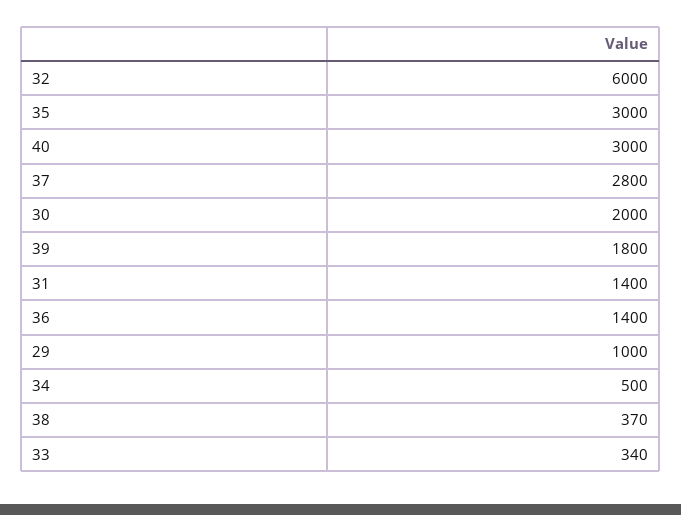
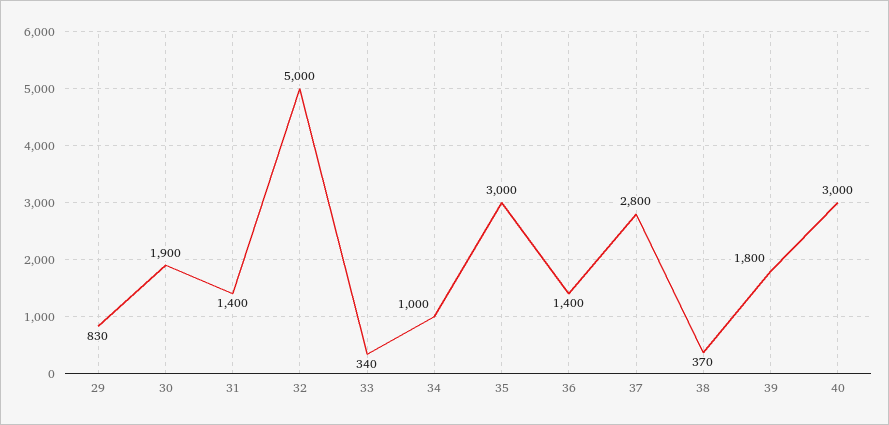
32: 6000 -> 5000
30: 2000 -> 1900
29: 1000 -> 830
34: 500 -> 1000

